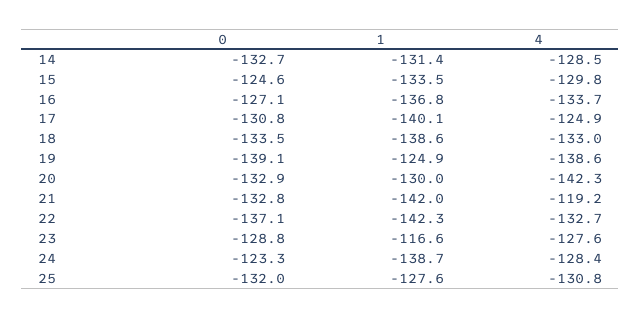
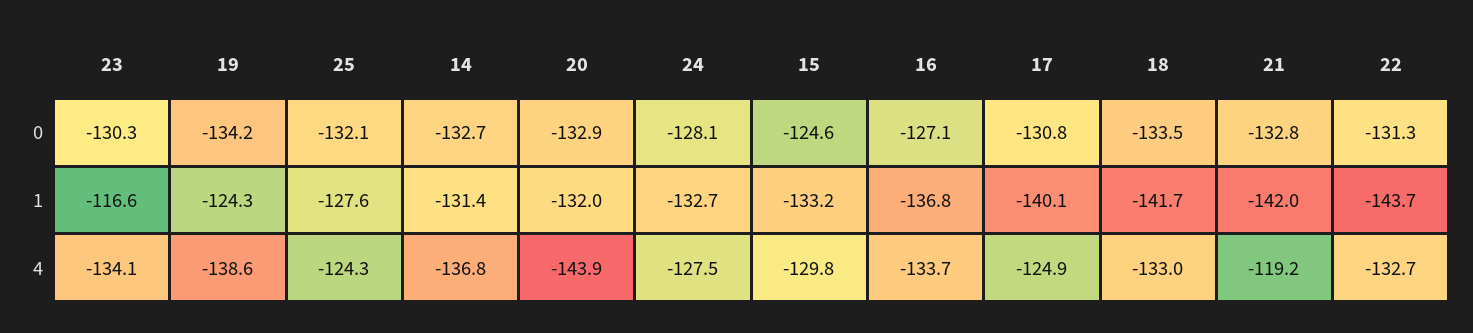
4, 14: -128.5 -> -136.8
1, 15: -133.5 -> -133.2
1, 18: -138.6 -> -141.7
0, 19: -139.1 -> -134.2
1, 19: -124.9 -> -124.3
1, 20: -130 -> -132
4, 20: -142.3 -> -143.9
0, 22: -137.1 -> -131.3
1, 22: -142.3 -> -143.7
0, 23: -128.8 -> -130.3
4, 23: -127.6 -> -134.1
0, 24: -123.3 -> -128.1
1, 24: -138.7 -> -132.7
4, 24: -128.4 -> -127.5
0, 25: -132 -> -132.1
4, 25: -130.8 -> -124.3

